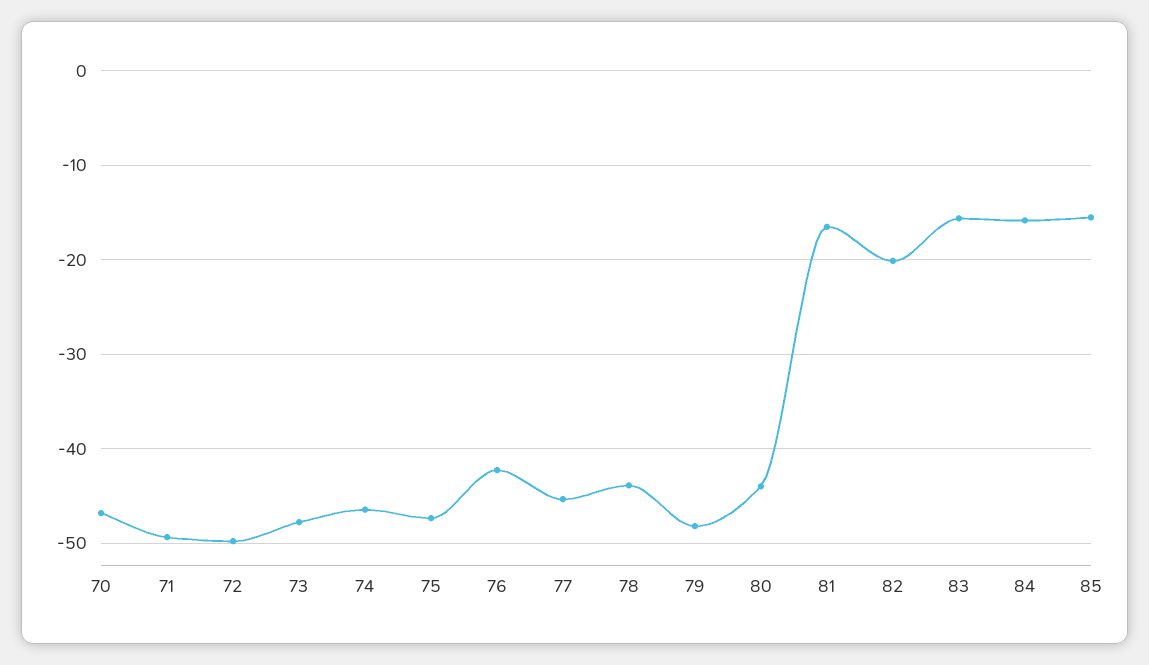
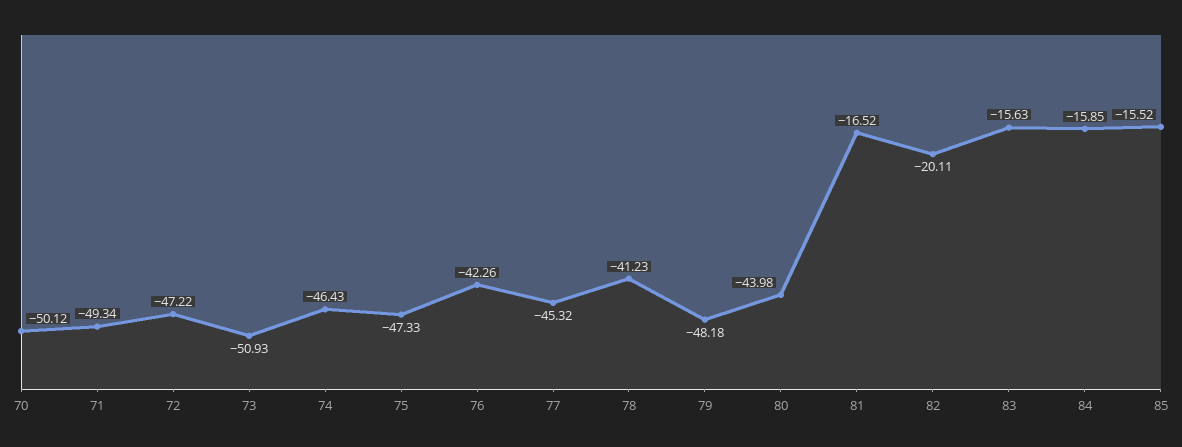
70: -47 -> -50.12
72: -50 -> -47.22
73: -48 -> -50.93
78: -44 -> -41.23

